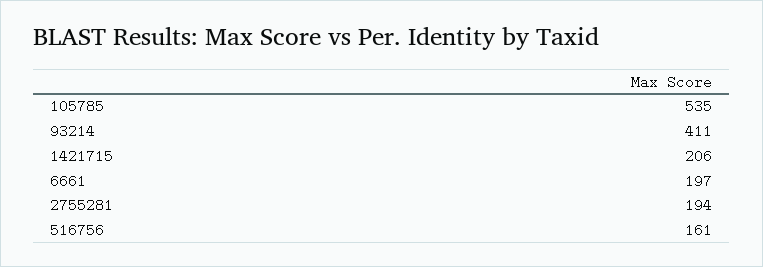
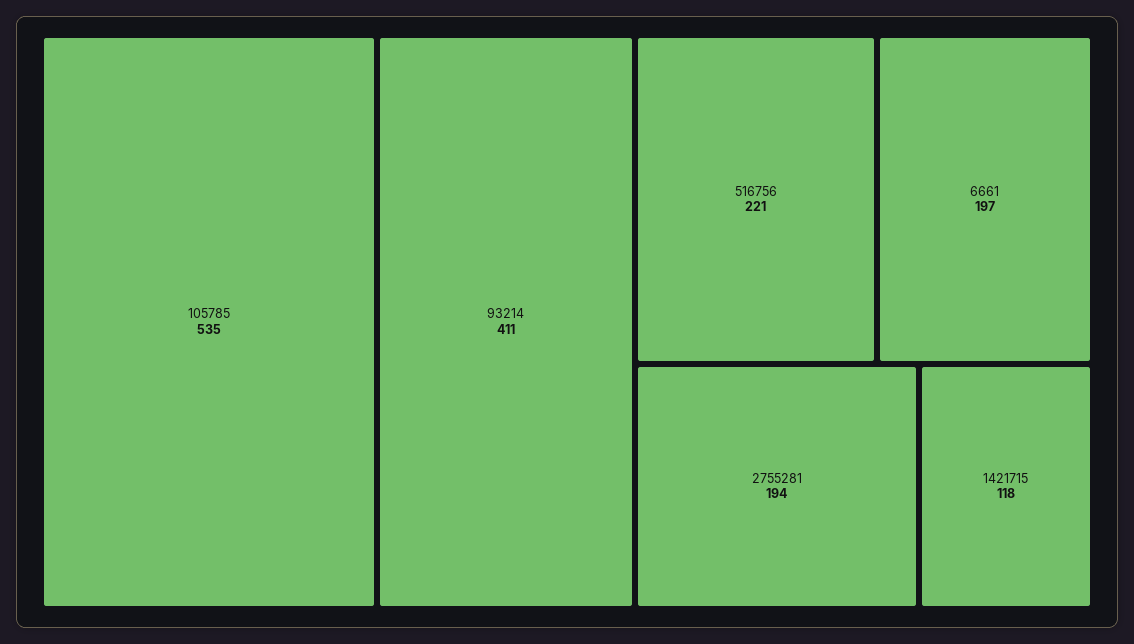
1421715: 206 -> 118
516756: 161 -> 221

